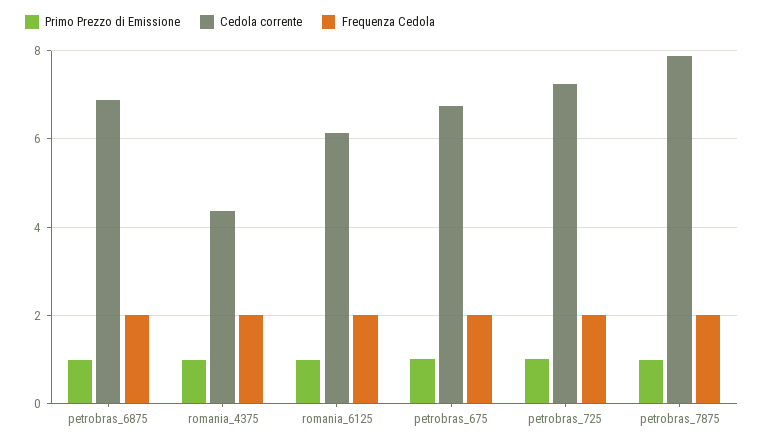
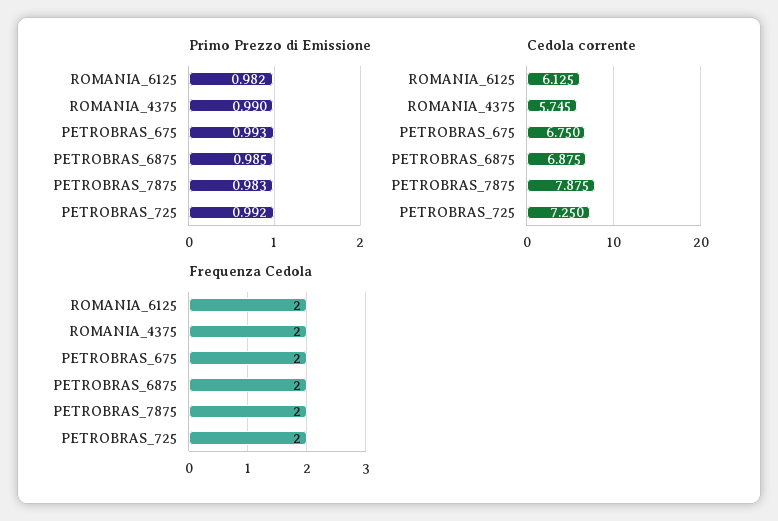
Cedola corrente, romania_4375: 4.4 -> 5.745

